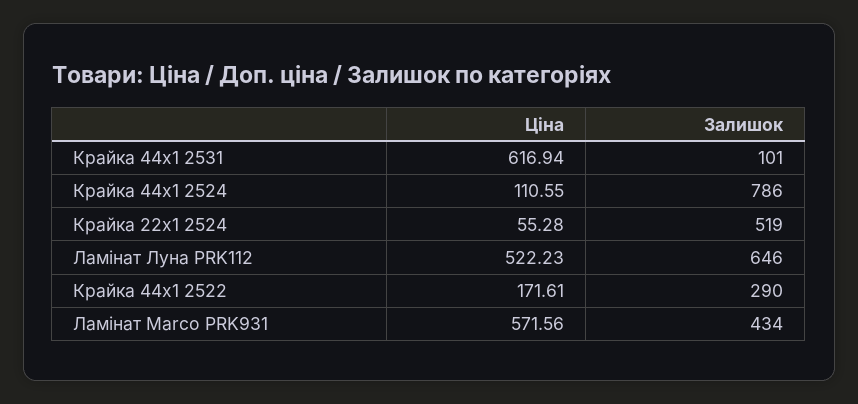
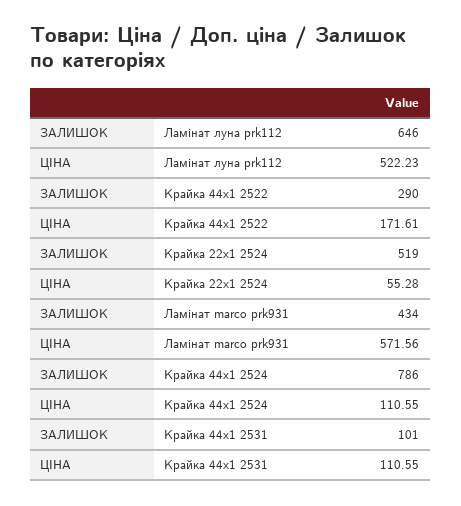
Ціна, Крайка 44x1 2531: 616.94 -> 110.55

